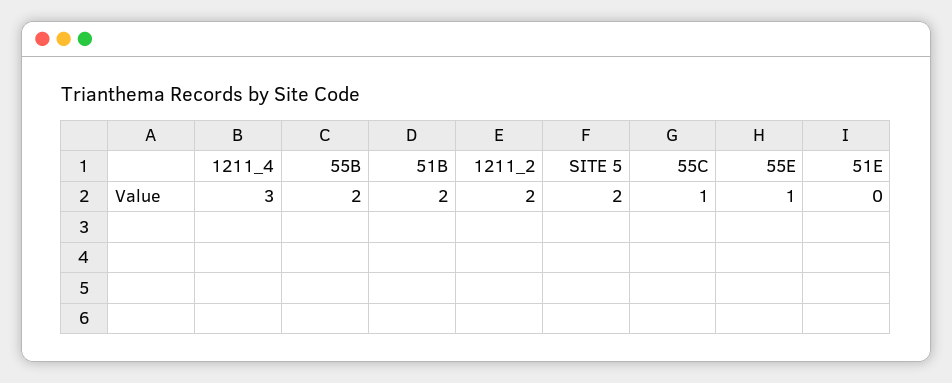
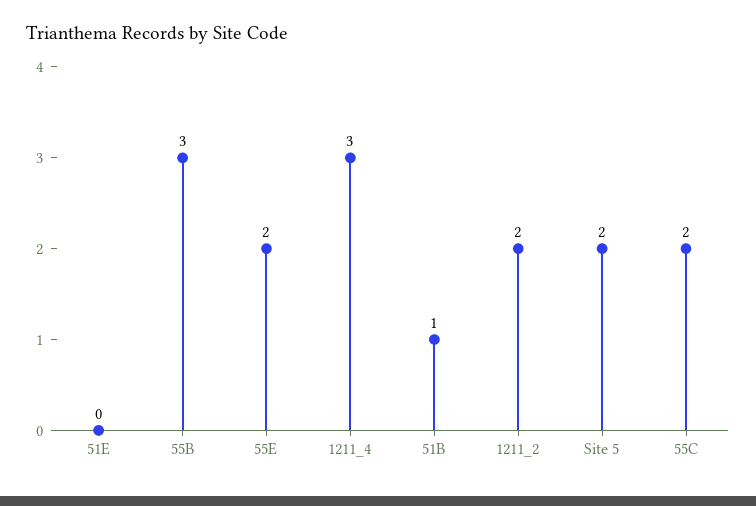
55B: 2 -> 3
51B: 2 -> 1
55C: 1 -> 2
55E: 1 -> 2

